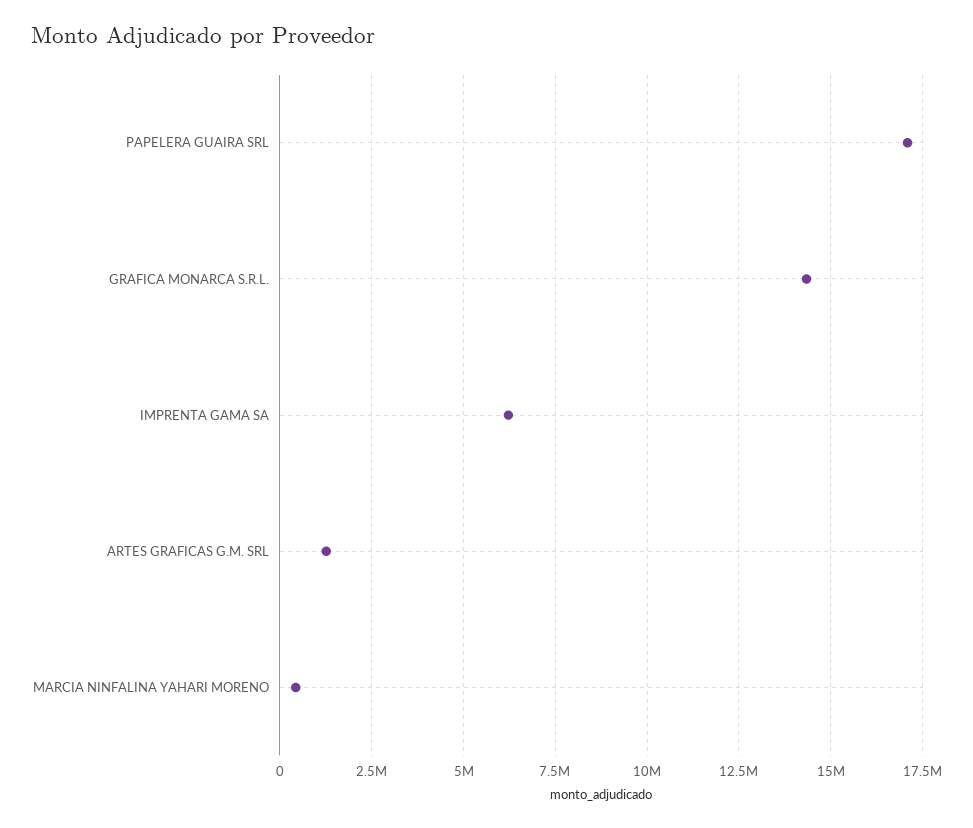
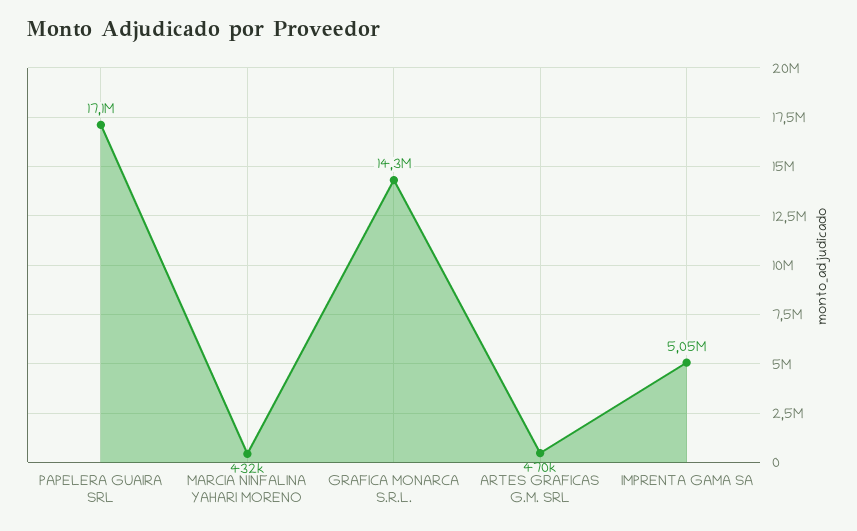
IMPRENTA GAMA SA: 6250000 -> 5050000
ARTES GRAFICAS G.M. SRL: 1250000 -> 470000

